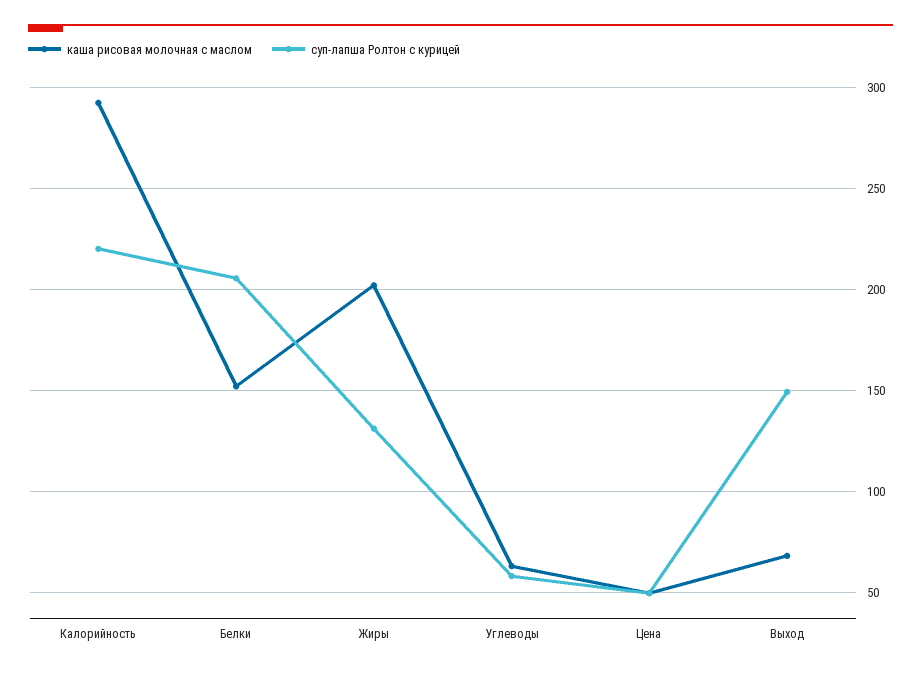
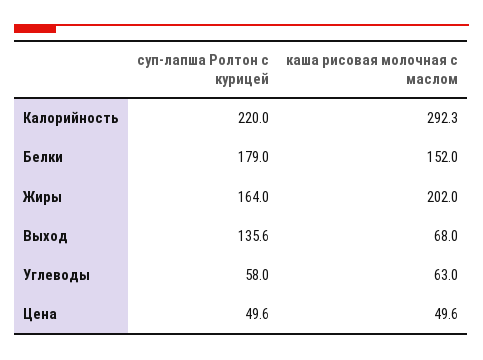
суп-лапша Ролтон с курицей, Белки: 205 -> 179
суп-лапша Ролтон с курицей, Жиры: 130 -> 164
суп-лапша Ролтон с курицей, Выход: 150 -> 135.6

